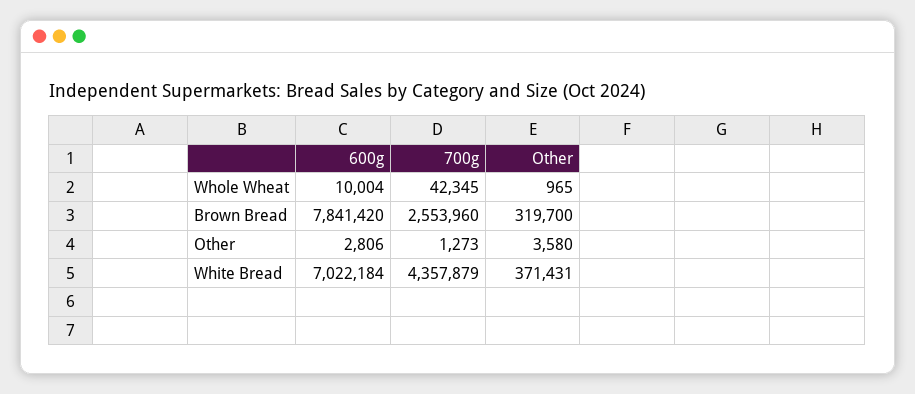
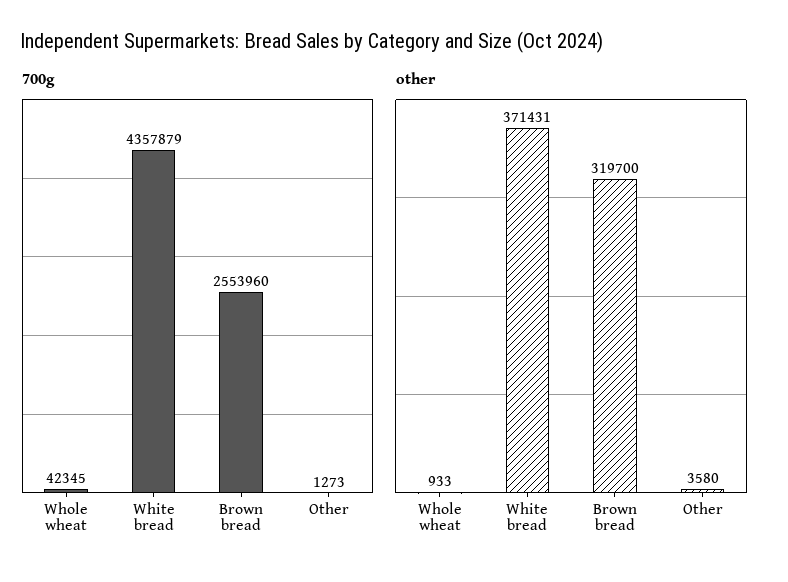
600g, Whole Wheat: 10004 -> none
Other, Whole Wheat: 965 -> 933
600g, Brown Bread: 7841420 -> none
600g, Other: 2806 -> none
600g, White Bread: 7022184 -> none

